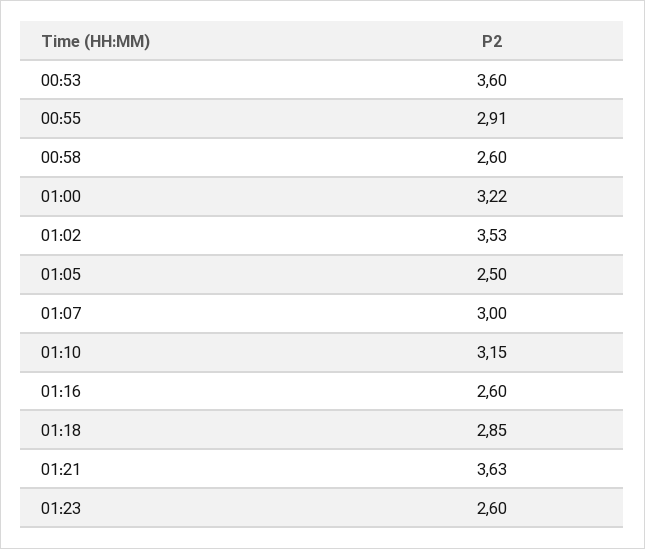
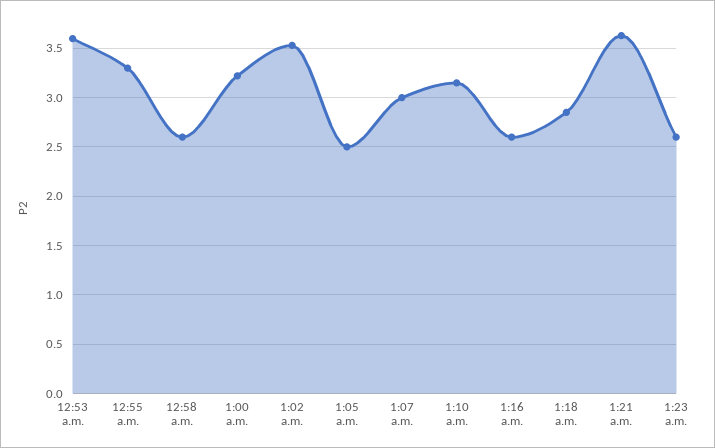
00:55: 2.91 -> 3.3

